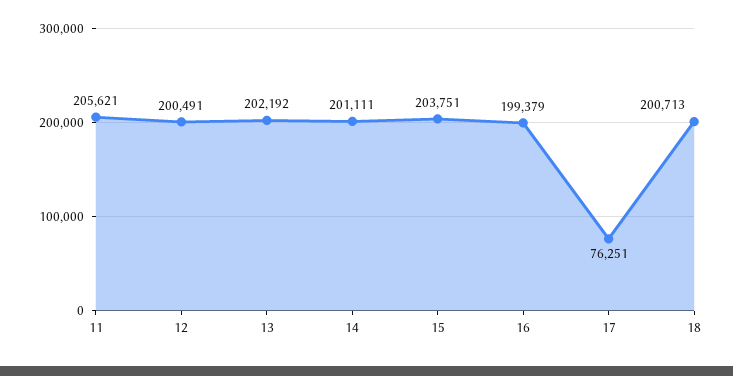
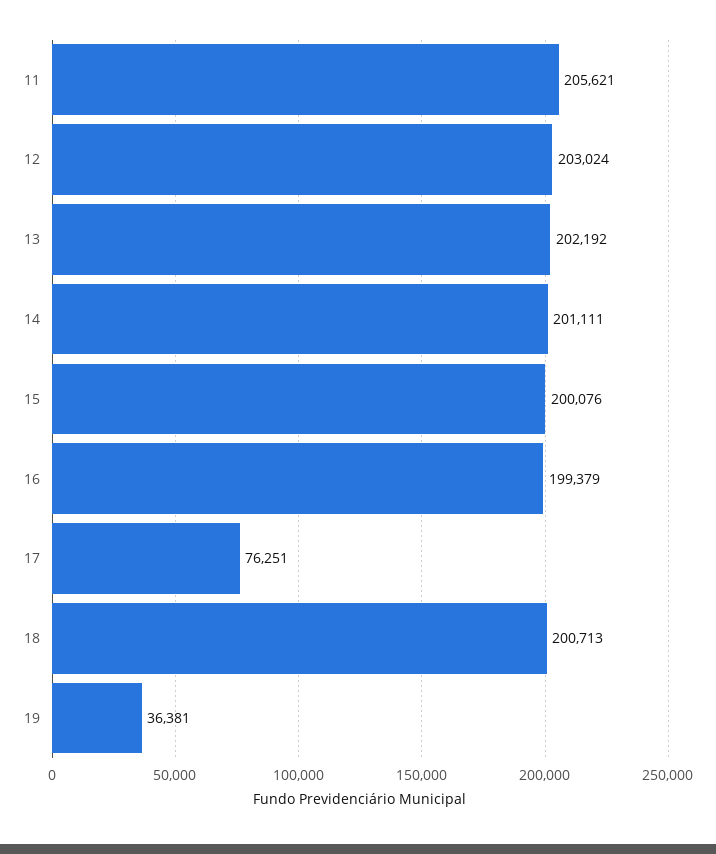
12: 200491 -> 203024
15: 203751 -> 200076
19: none -> 36381

